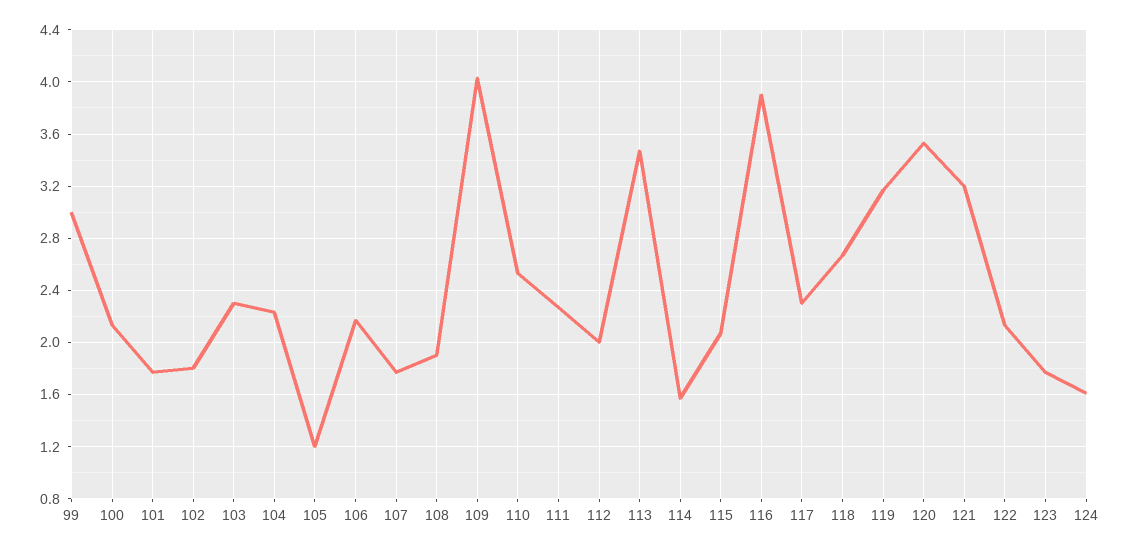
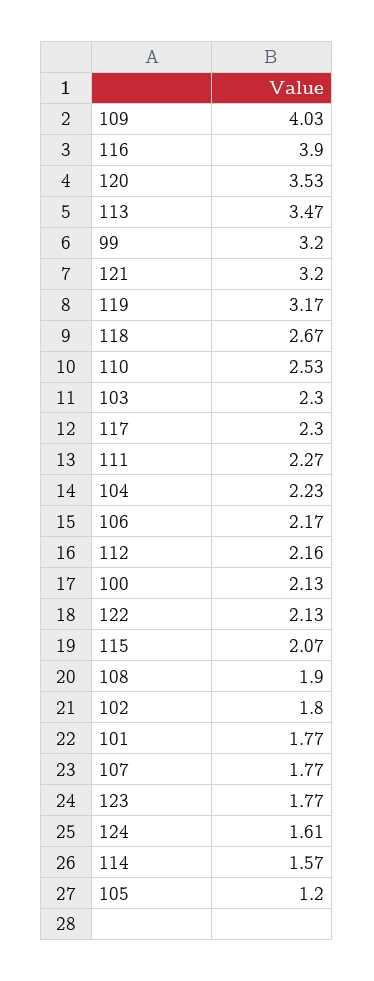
99: 3 -> 3.2
112: 2 -> 2.16

